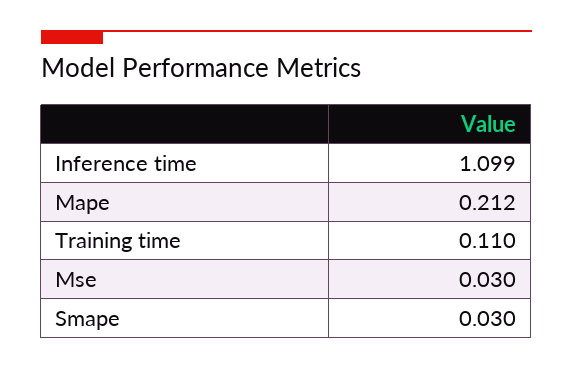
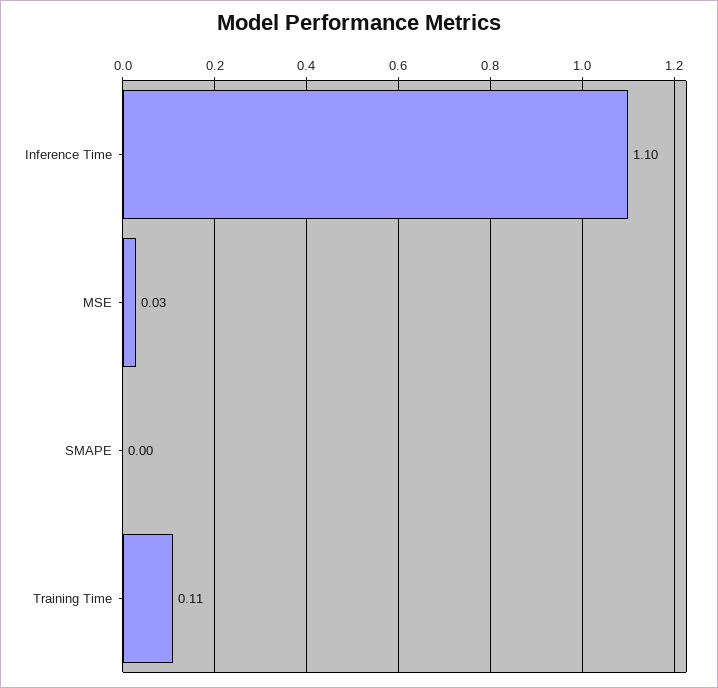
Mape: 0.212 -> none
Smape: 0.03 -> 0

